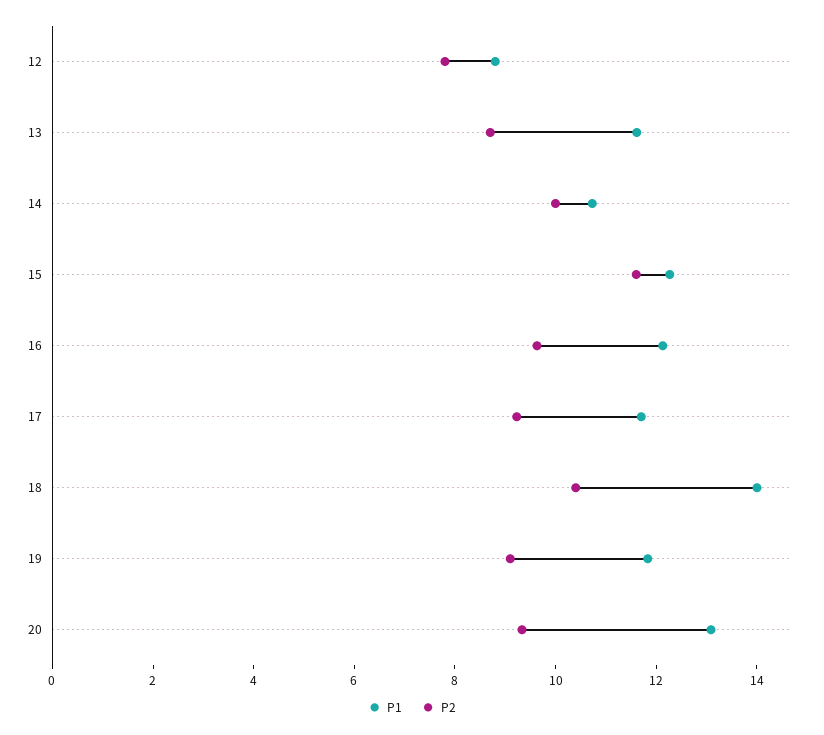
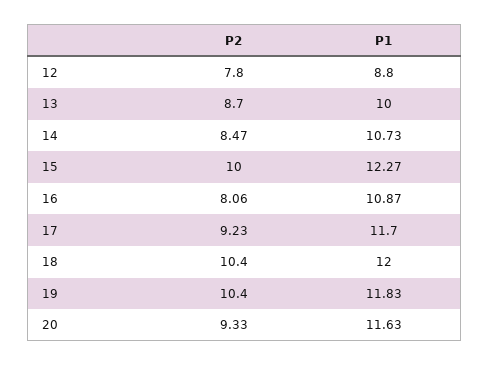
P1, 13: 11.5 -> 10
P2, 14: 10 -> 8.47
P2, 15: 11.5 -> 10
P1, 16: 12 -> 10.87
P2, 16: 9.5 -> 8.06
P1, 18: 14 -> 12
P2, 19: 9 -> 10.4
P1, 20: 13 -> 11.63

